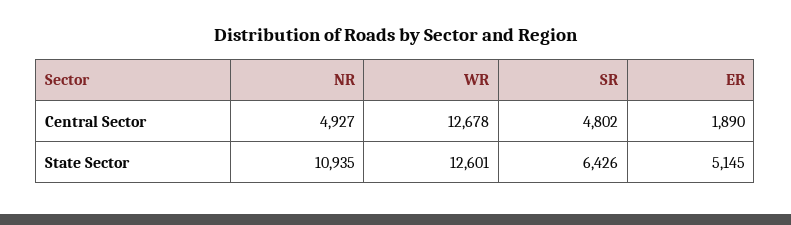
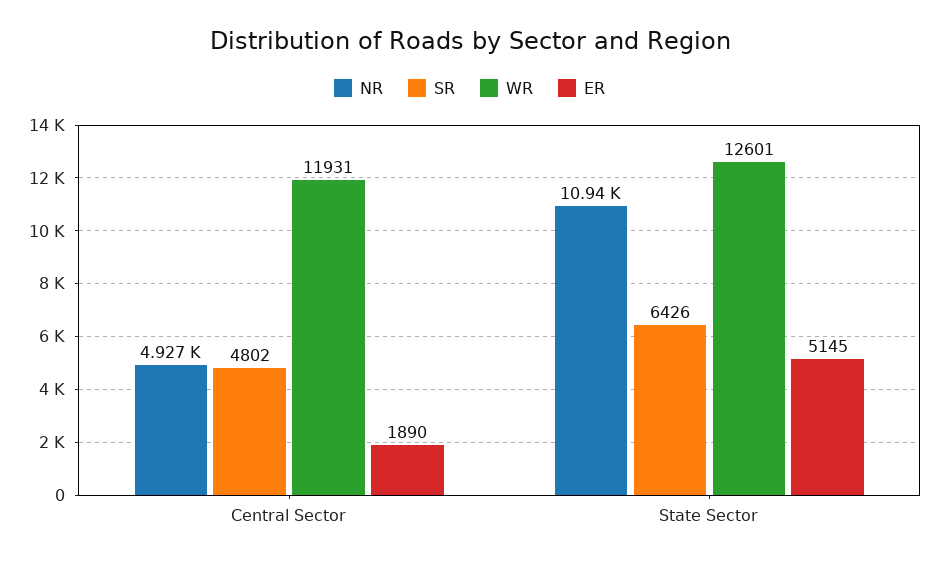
WR, Central Sector: 12678 -> 11931

